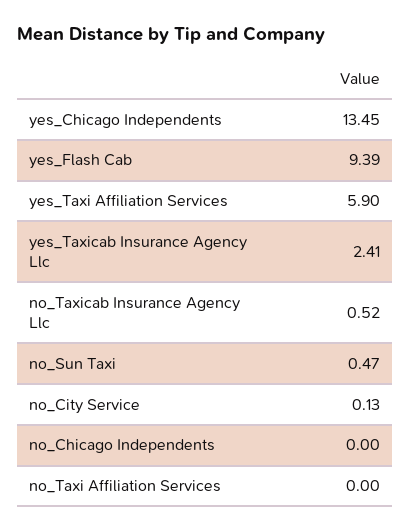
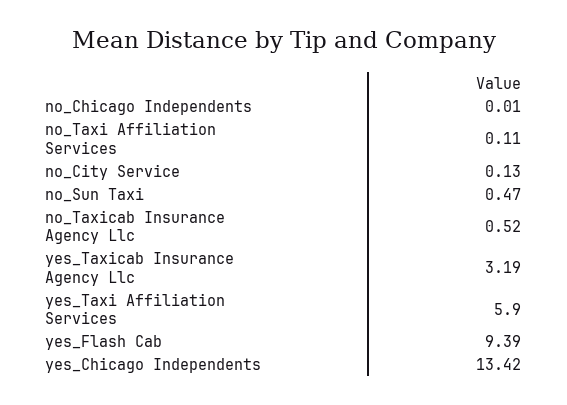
yes_Chicago Independents: 13.45 -> 13.42
yes_Taxicab Insurance Agency Llc: 2.41 -> 3.19
no_Chicago Independents: 0 -> 0.01
no_Taxi Affiliation Services: 0 -> 0.11

